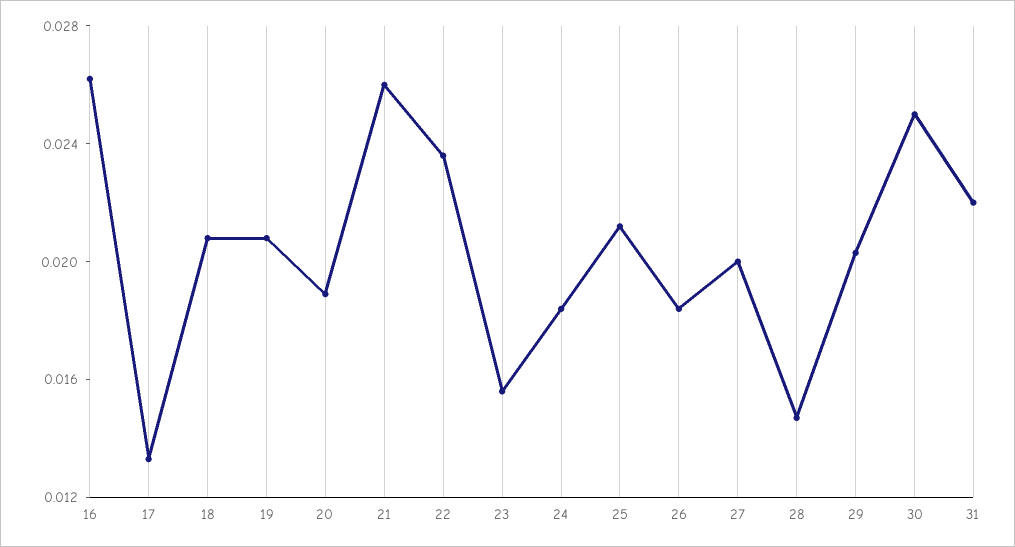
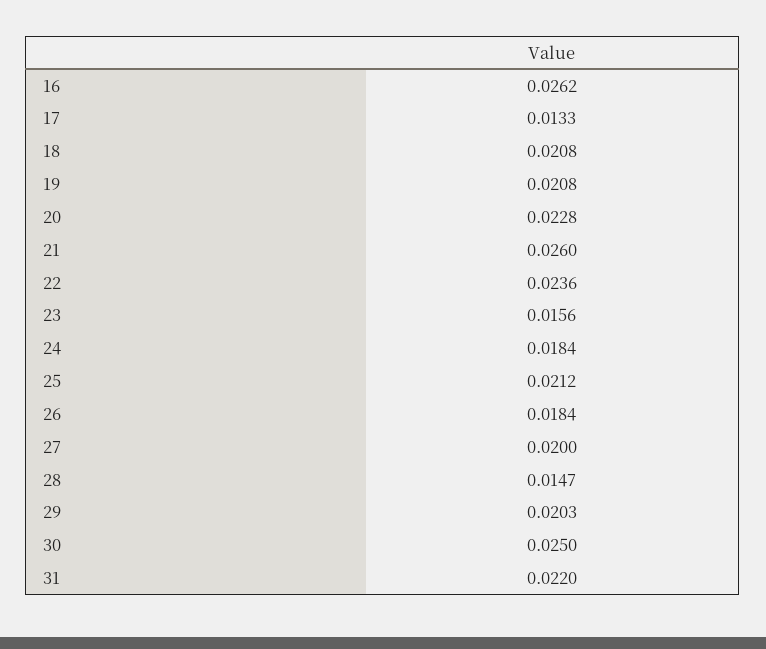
20: 0.019 -> 0.0228

